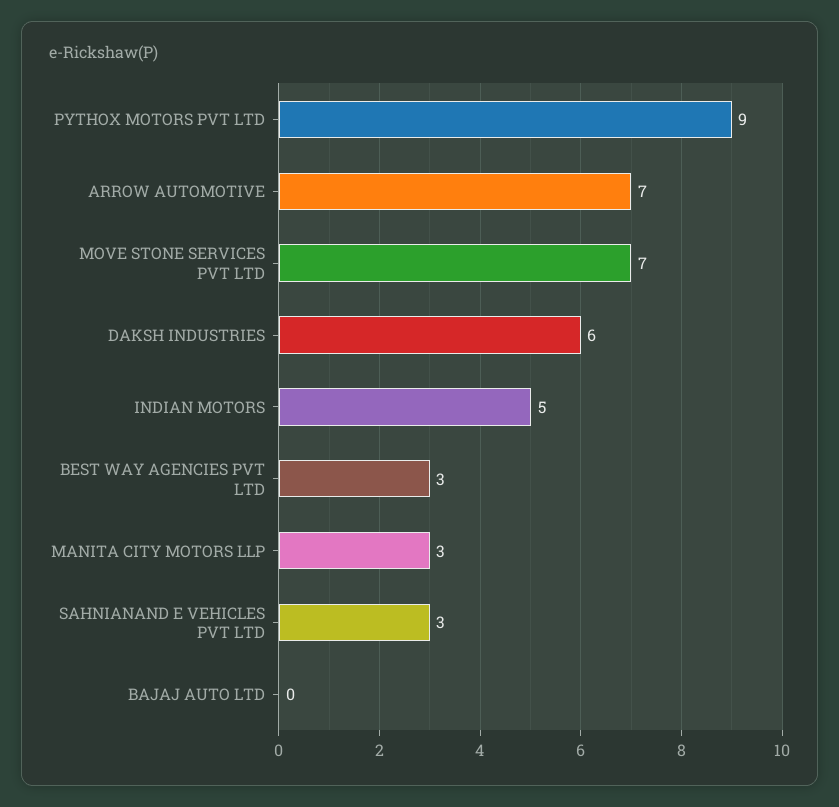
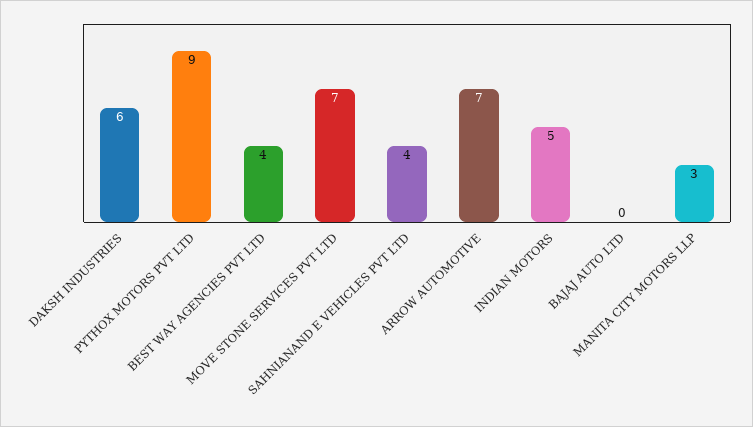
BEST WAY AGENCIES PVT LTD: 3 -> 4
SAHNIANAND E VEHICLES PVT LTD: 3 -> 4

